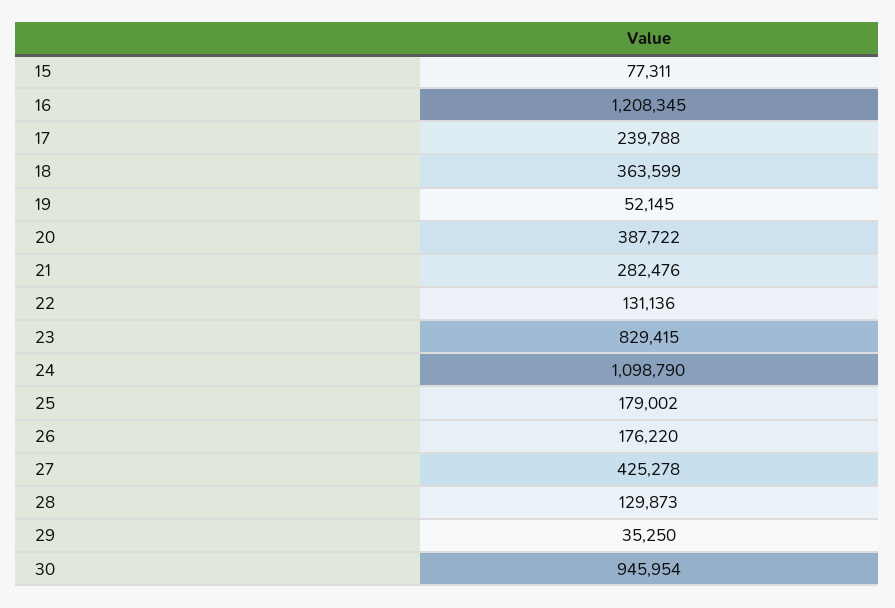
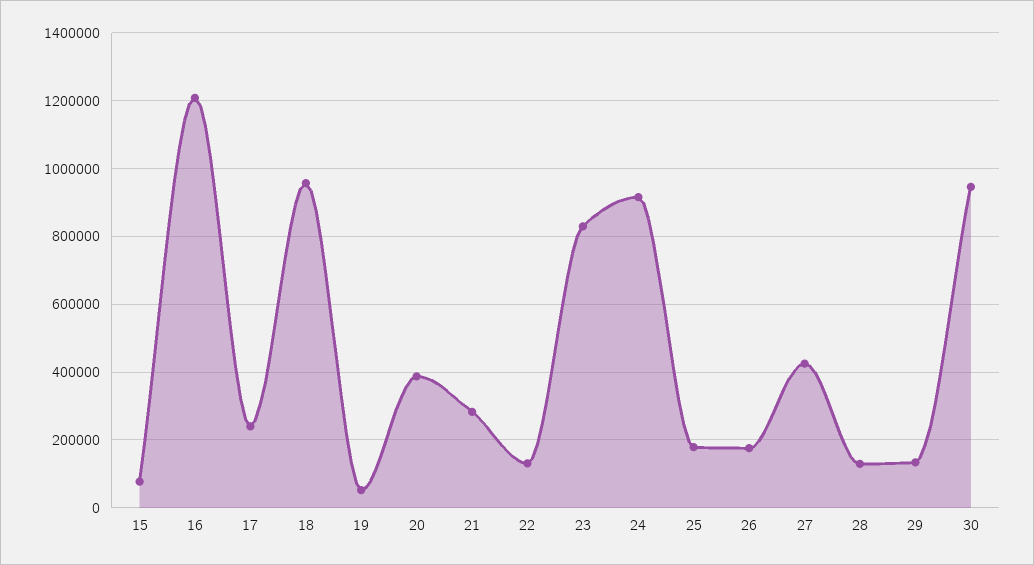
18: 363599 -> 960000
24: 1098790 -> 920000
29: 35250 -> 140000

